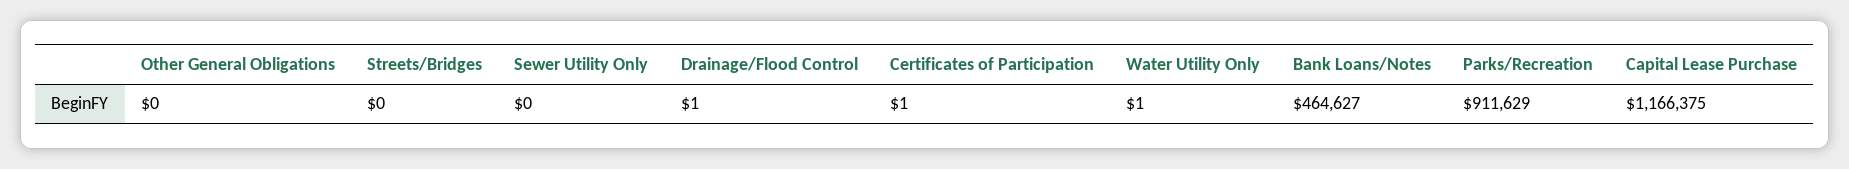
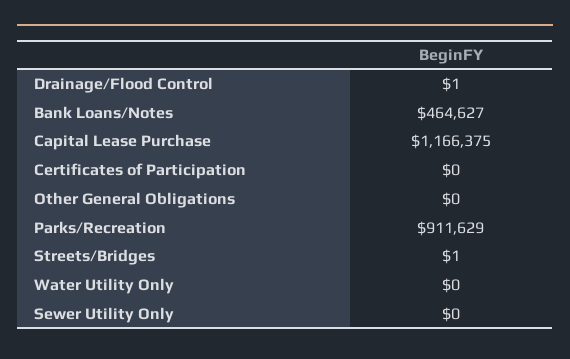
Streets/Bridges: 0 -> 1
Certificates of Participation: 1 -> 0
Water Utility Only: 1 -> 0

